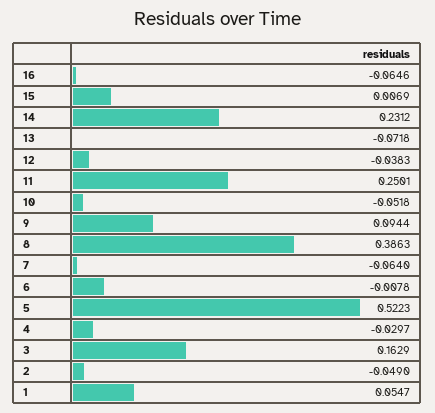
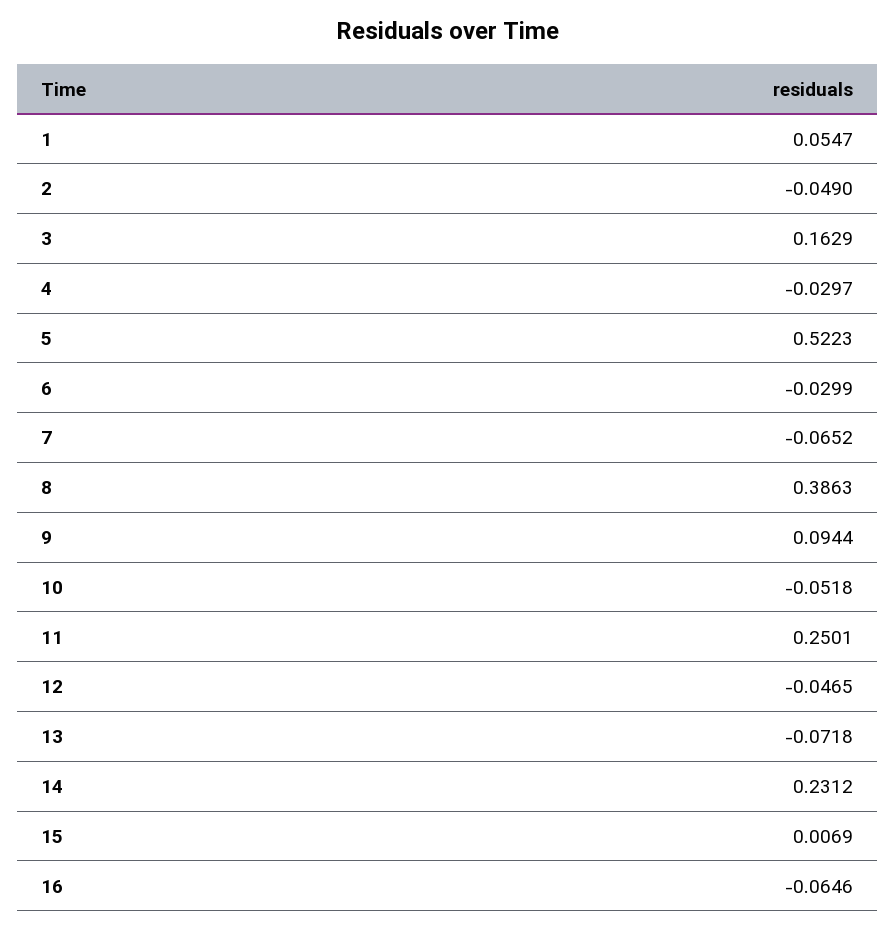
12: -0.0383 -> -0.0465
7: -0.064 -> -0.0652
6: -0.0078 -> -0.0299

